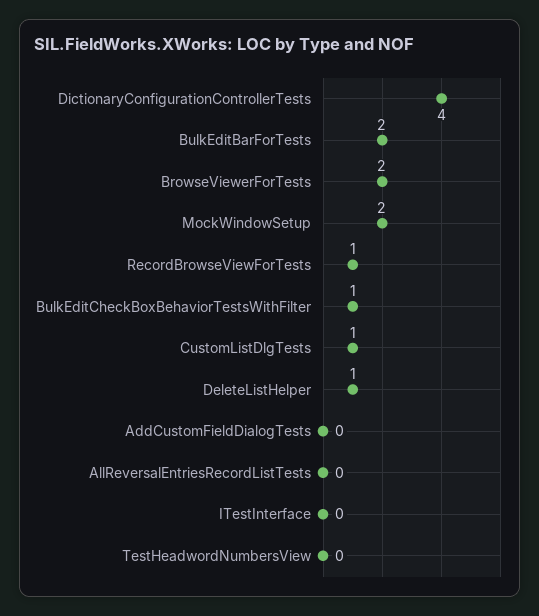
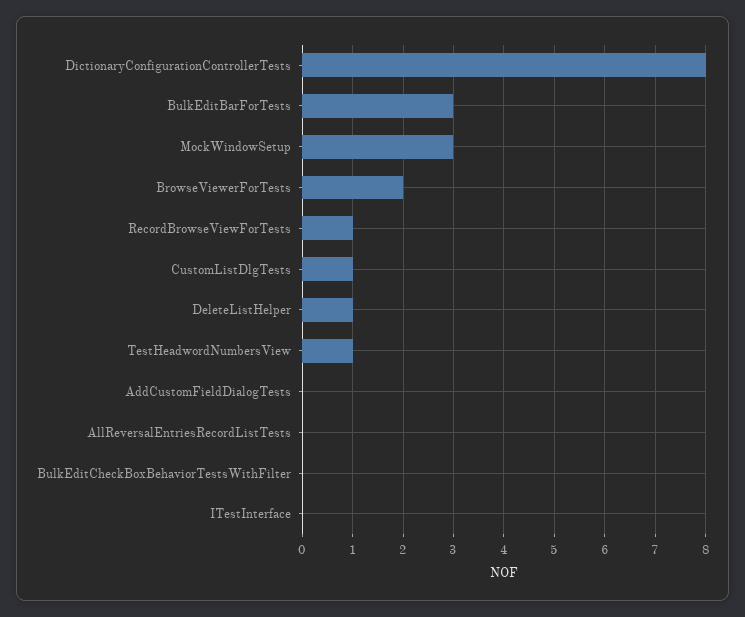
DictionaryConfigurationControllerTests: 4 -> 8
BulkEditBarForTests: 2 -> 3
MockWindowSetup: 2 -> 3
BulkEditCheckBoxBehaviorTestsWithFilter: 1 -> 0
TestHeadwordNumbersView: 0 -> 1

